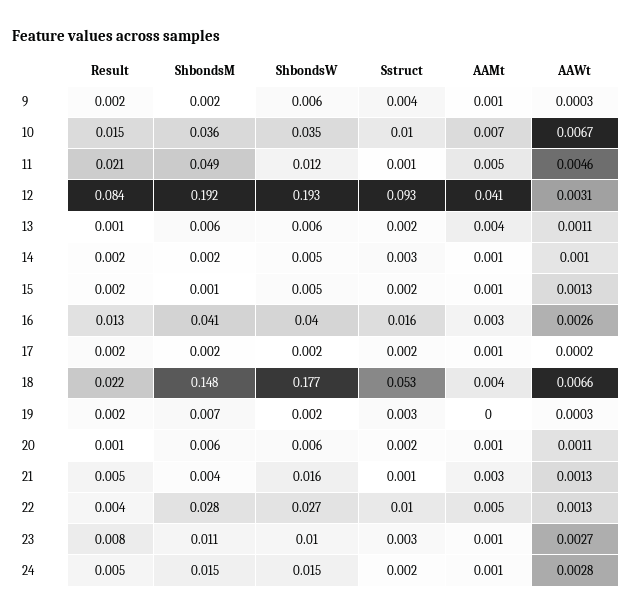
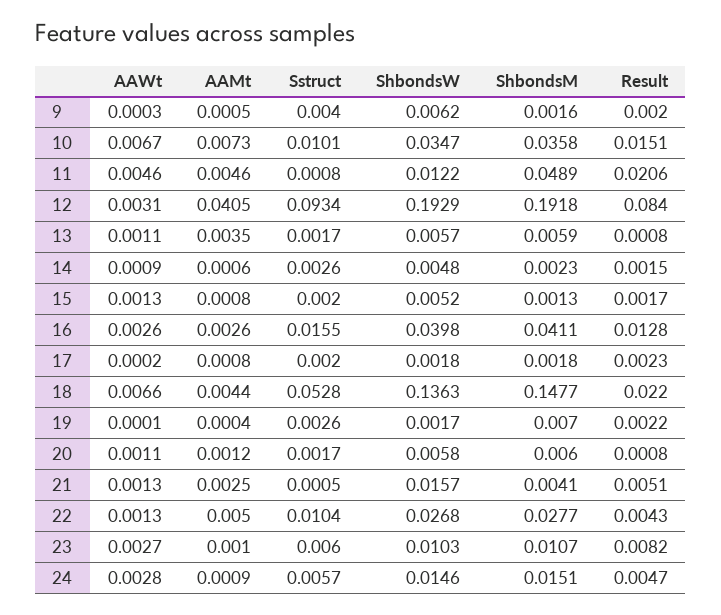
AAWt, 14: 0.001 -> 0.0009
ShbondsW, 18: 0.177 -> 0.1363
AAWt, 19: 0.0003 -> 0.0001
Sstruct, 23: 0.003 -> 0.006
Sstruct, 24: 0.002 -> 0.0057

